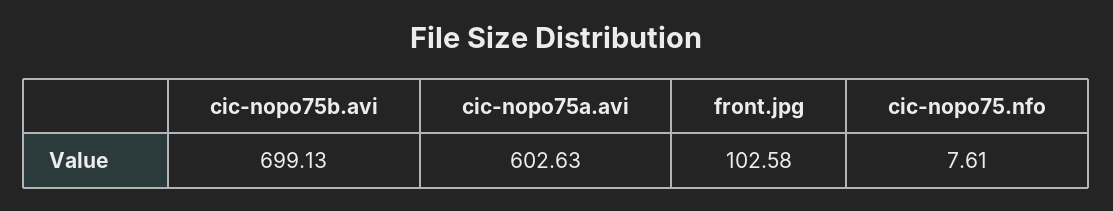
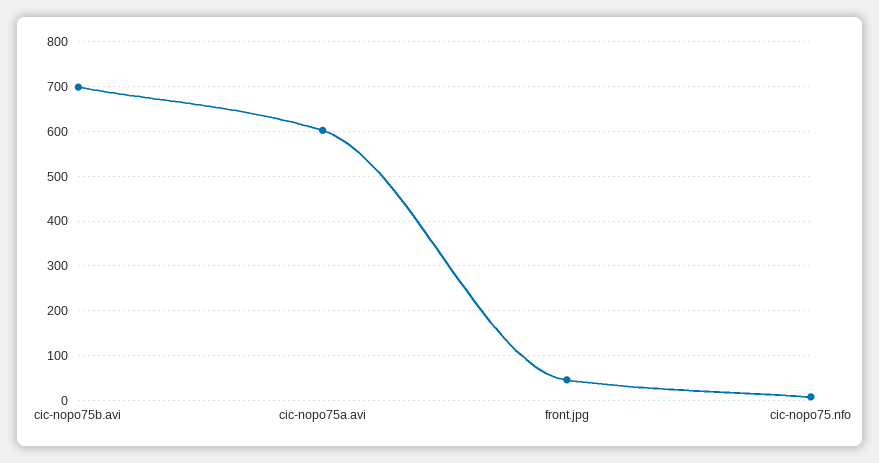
front.jpg: 102.58 -> 40

